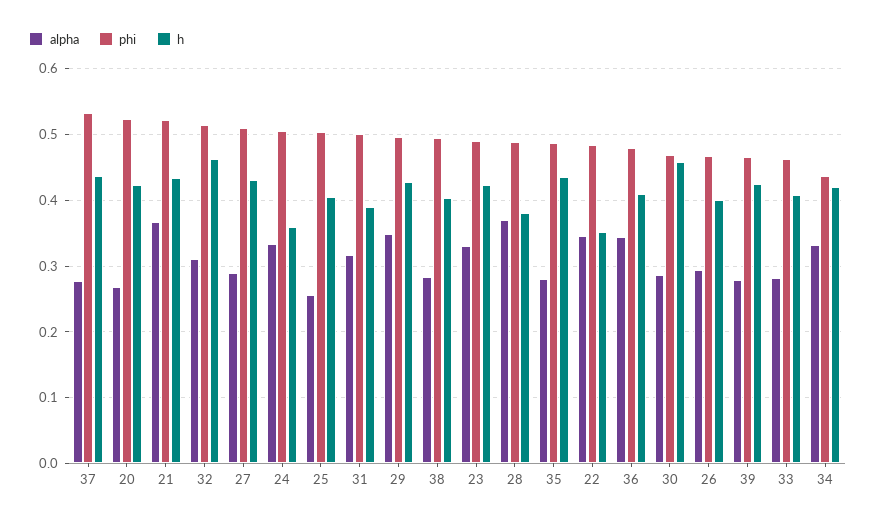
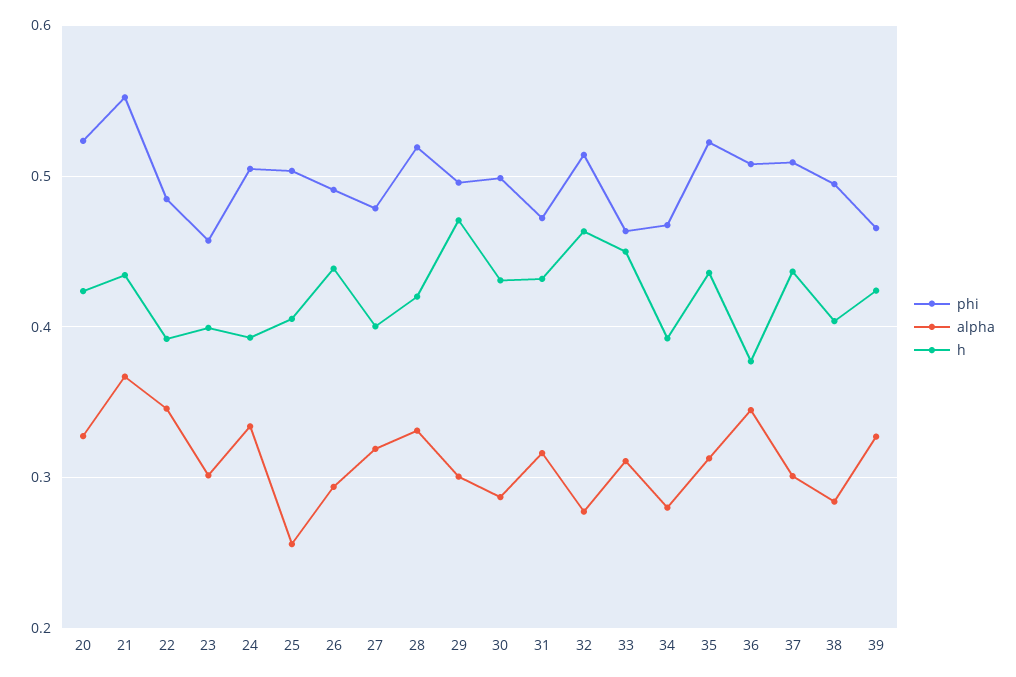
alpha, 37: 0.28 -> 0.3
phi, 37: 0.53 -> 0.51
alpha, 20: 0.27 -> 0.33
phi, 21: 0.52 -> 0.55
alpha, 32: 0.31 -> 0.28
alpha, 27: 0.29 -> 0.32
phi, 27: 0.51 -> 0.48
h, 27: 0.43 -> 0.4
h, 24: 0.36 -> 0.39
phi, 31: 0.5 -> 0.47
h, 31: 0.39 -> 0.43
alpha, 29: 0.35 -> 0.3
h, 29: 0.43 -> 0.47
alpha, 23: 0.33 -> 0.3
phi, 23: 0.49 -> 0.46
h, 23: 0.42 -> 0.4
alpha, 28: 0.37 -> 0.33
phi, 28: 0.49 -> 0.52
h, 28: 0.38 -> 0.42
alpha, 35: 0.28 -> 0.31
phi, 35: 0.49 -> 0.52
h, 22: 0.35 -> 0.39
phi, 36: 0.48 -> 0.51
h, 36: 0.41 -> 0.38
phi, 30: 0.47 -> 0.5
h, 30: 0.46 -> 0.43
phi, 26: 0.47 -> 0.49
h, 26: 0.4 -> 0.44
alpha, 39: 0.28 -> 0.33
alpha, 33: 0.28 -> 0.31
h, 33: 0.41 -> 0.45
alpha, 34: 0.33 -> 0.28
phi, 34: 0.44 -> 0.47
h, 34: 0.42 -> 0.39

